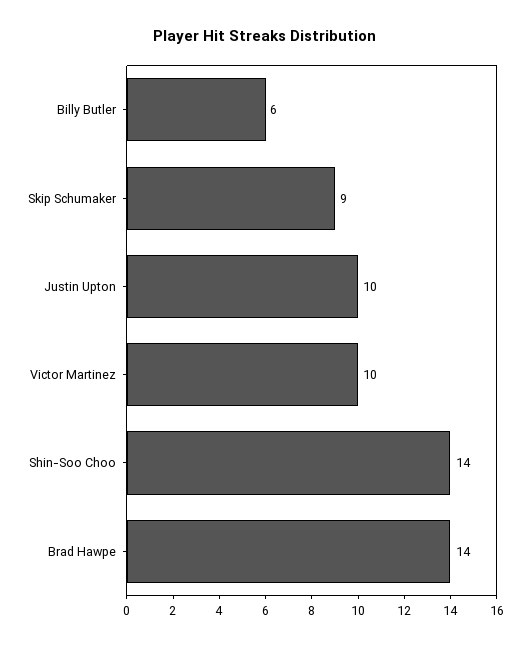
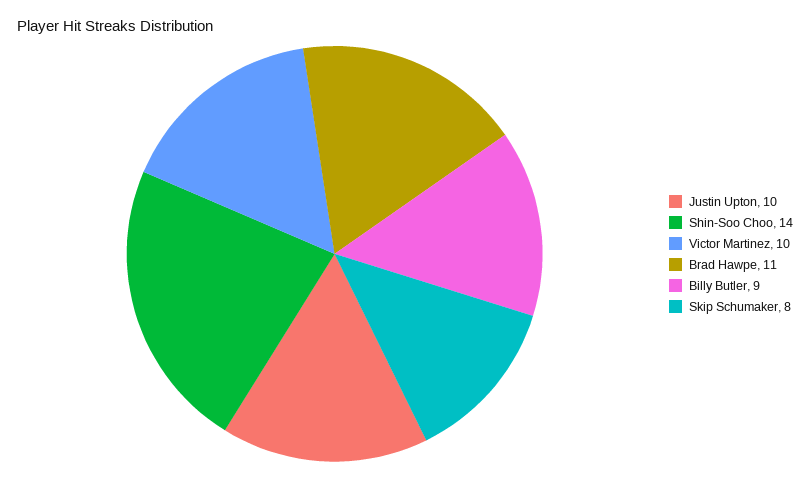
Billy Butler: 6 -> 9
Skip Schumaker: 9 -> 8
Brad Hawpe: 14 -> 11

